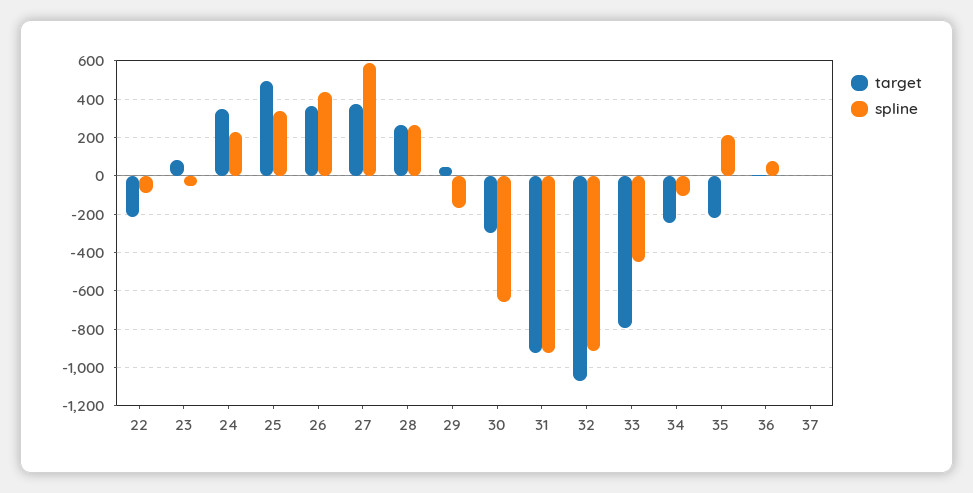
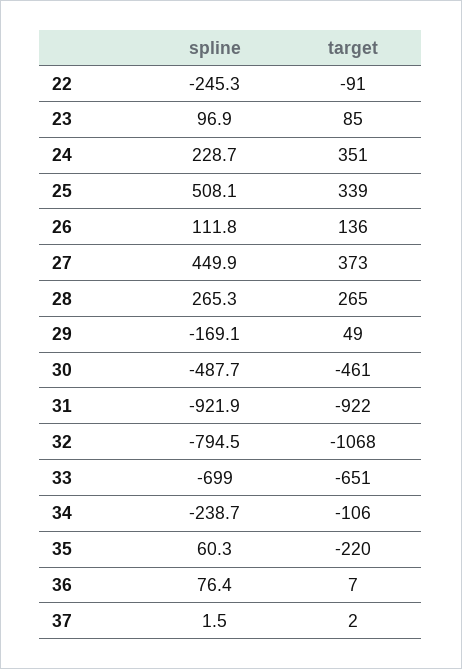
target, 22: -200 -> -91
spline, 22: -100 -> -245.3
spline, 23: -50 -> 96.9
target, 25: 500 -> 339
spline, 25: 350 -> 508.1
target, 26: 350 -> 136
spline, 26: 450 -> 111.8
spline, 27: 600 -> 449.9
target, 30: -300 -> -461
spline, 30: -650 -> -487.7
spline, 32: -900 -> -794.5
target, 33: -800 -> -651
spline, 33: -450 -> -699
target, 34: -250 -> -106
spline, 34: -100 -> -238.7
spline, 35: 200 -> 60.3

